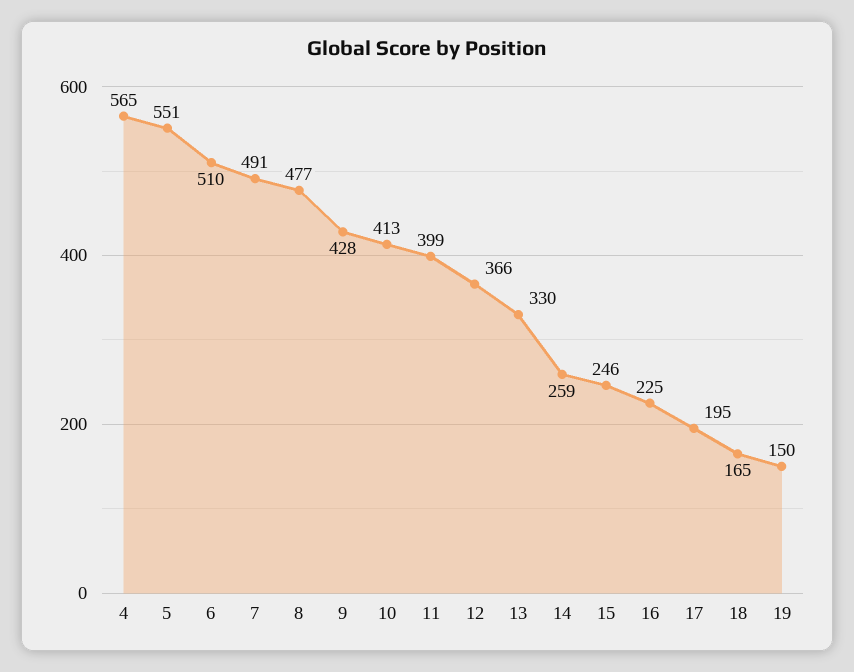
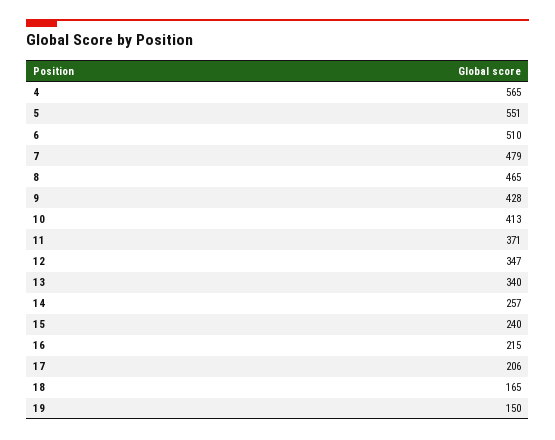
7: 491 -> 479
8: 477 -> 465
11: 399 -> 371
12: 366 -> 347
13: 330 -> 340
14: 259 -> 257
15: 246 -> 240
16: 225 -> 215
17: 195 -> 206

